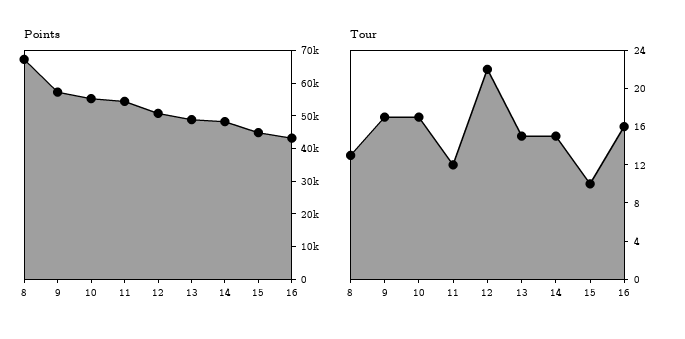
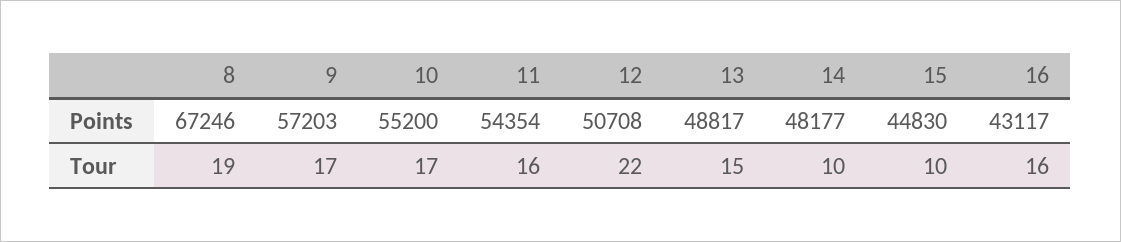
Tour, 8: 13 -> 19
Tour, 11: 12 -> 16
Tour, 14: 15 -> 10

